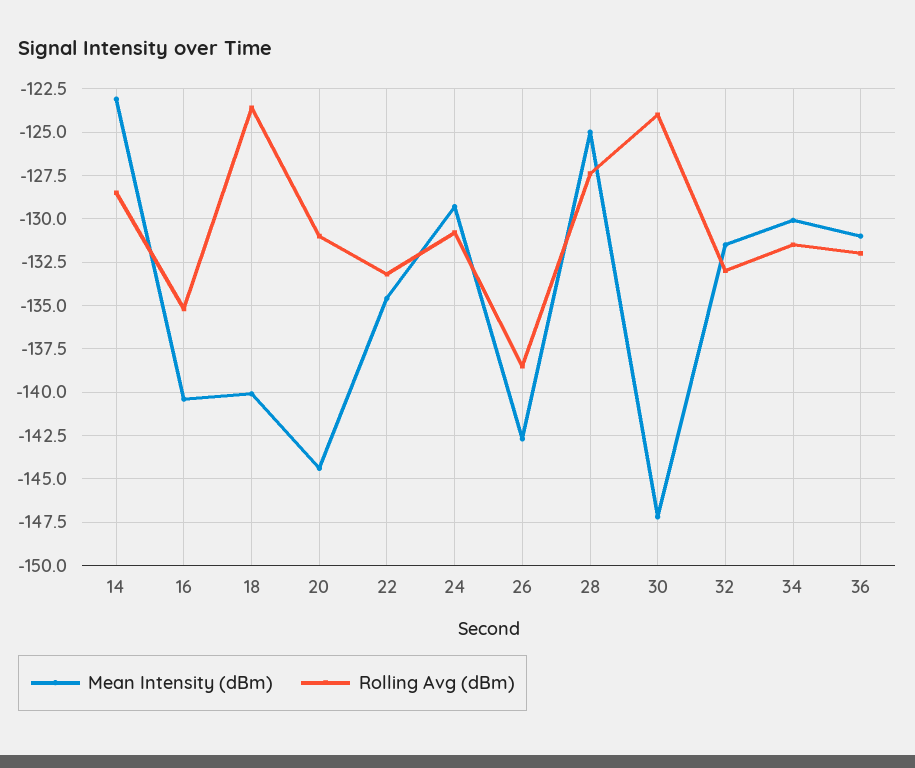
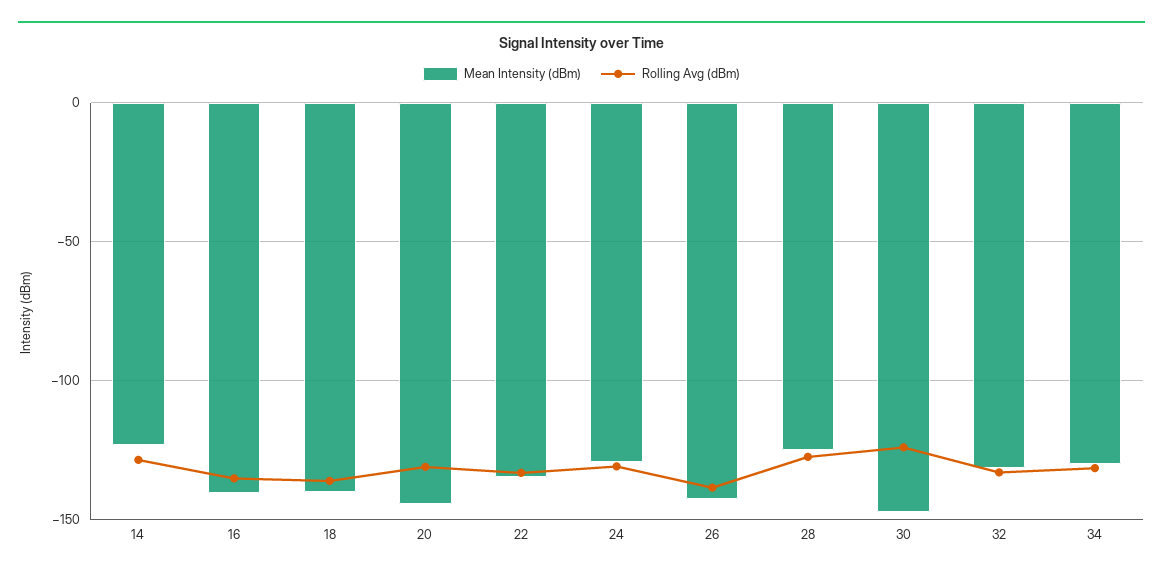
Rolling Avg (dBm), 18: -123.5 -> -135
Mean Intensity (dBm), 36: -131 -> none
Rolling Avg (dBm), 36: -132 -> none

